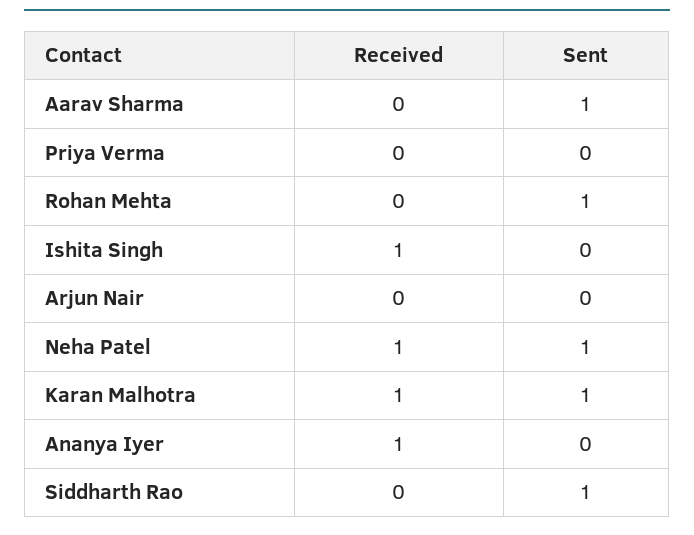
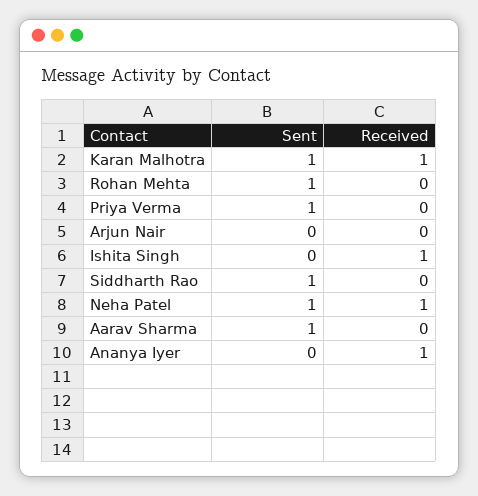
Sent, Priya Verma: 0 -> 1

